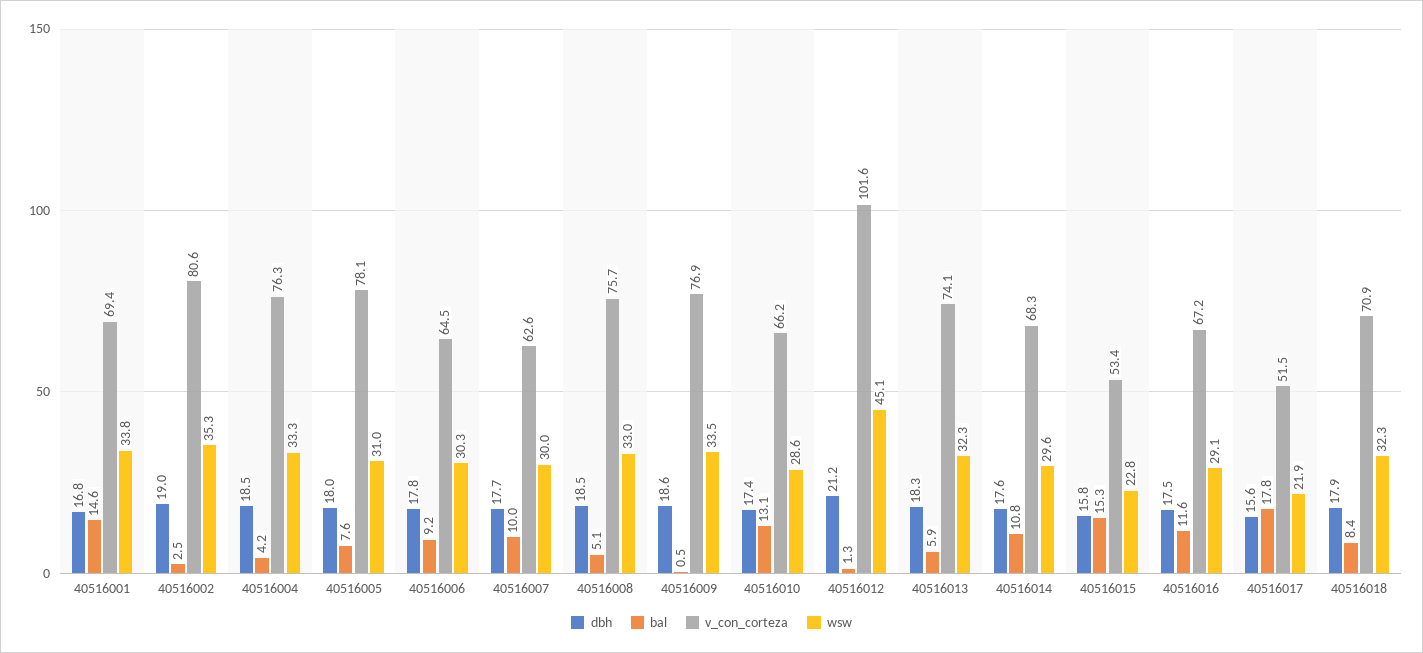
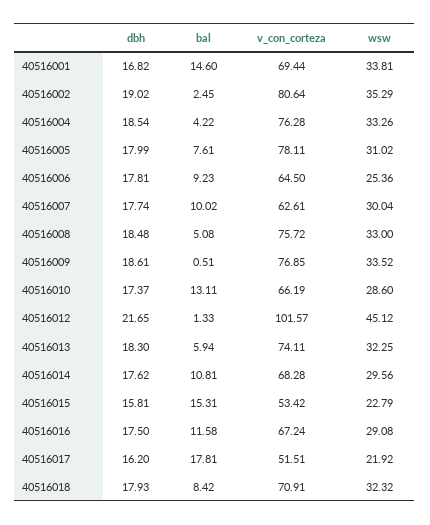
wsw, 40516006: 30.3 -> 25.36
dbh, 40516012: 21.2 -> 21.65
dbh, 40516017: 15.6 -> 16.2

